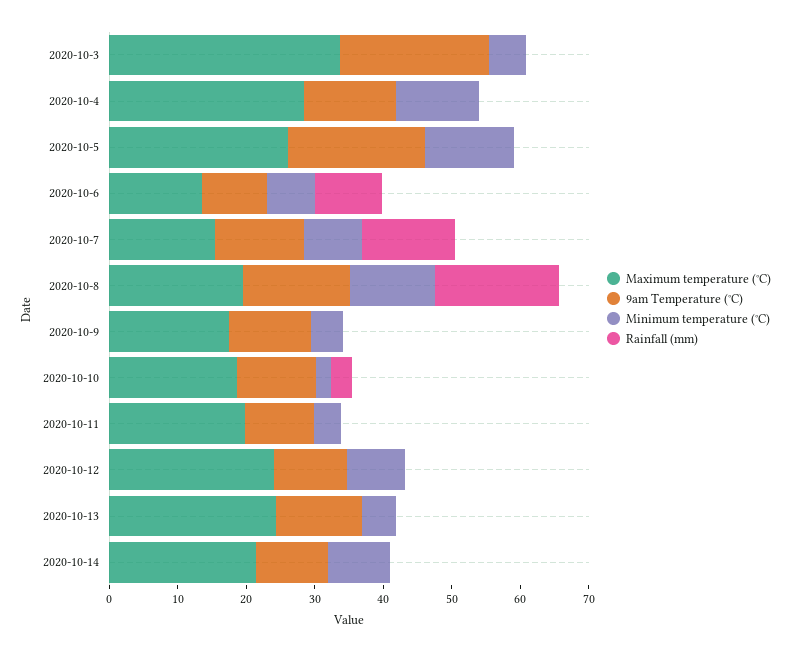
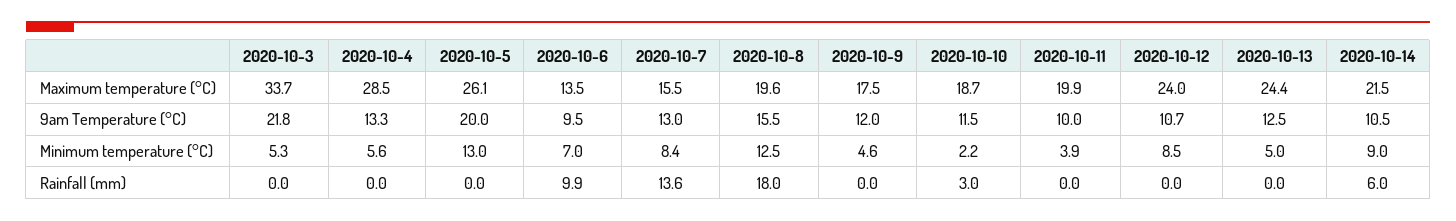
Minimum temperature (°C), 2020-10-4: 12 -> 5.6
Rainfall (mm), 2020-10-14: 0 -> 6

